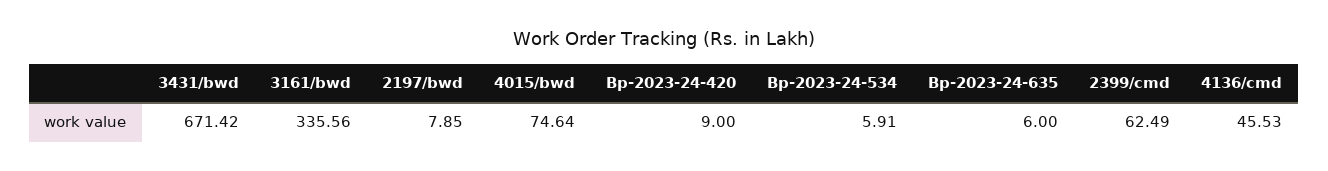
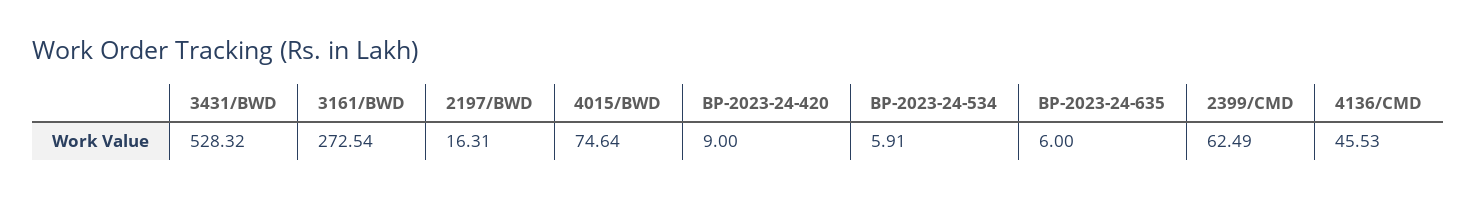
3431/bwd: 671.42 -> 528.32
3161/bwd: 335.56 -> 272.54
2197/bwd: 7.85 -> 16.31

